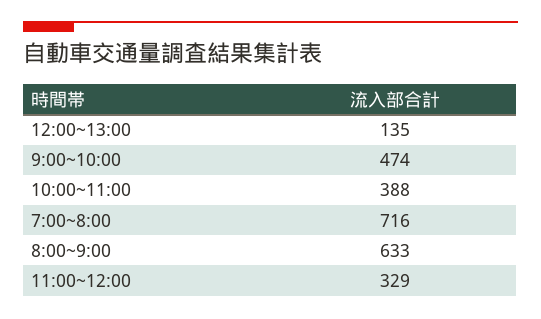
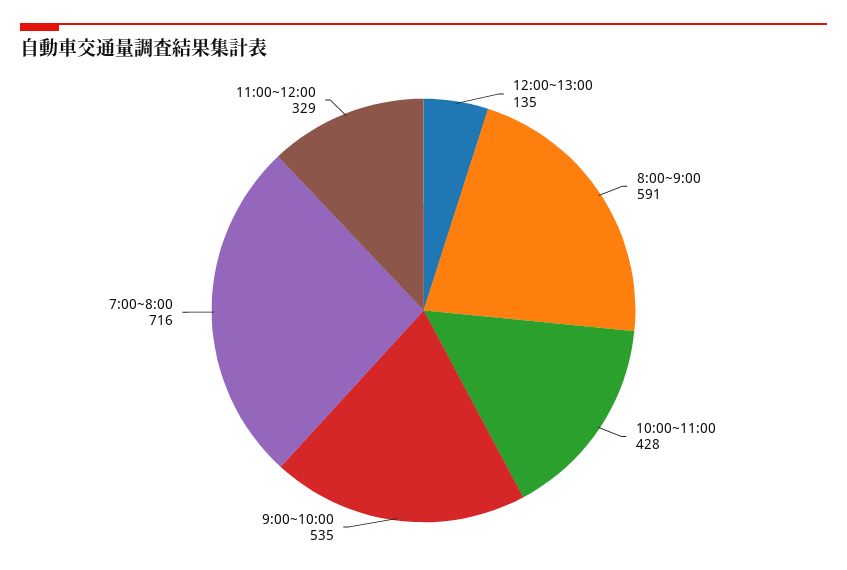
9:00~10:00: 474 -> 535
10:00~11:00: 388 -> 428
8:00~9:00: 633 -> 591

